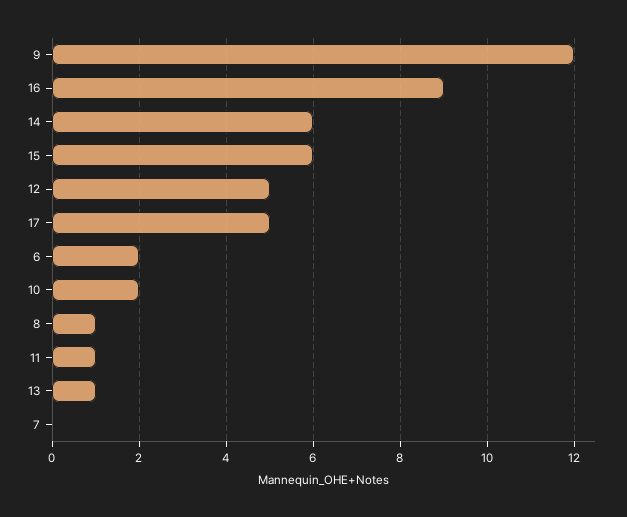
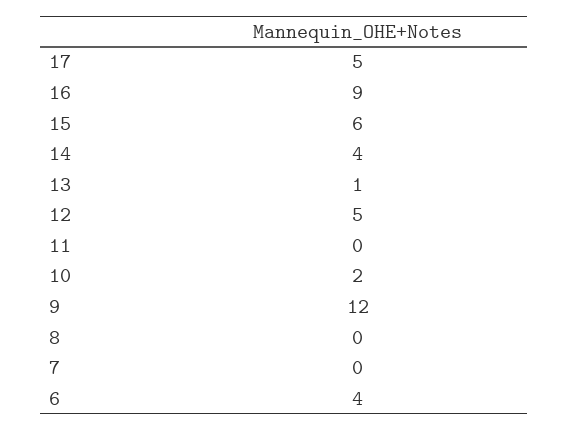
14: 6 -> 4
6: 2 -> 4
8: 1 -> 0
11: 1 -> 0

